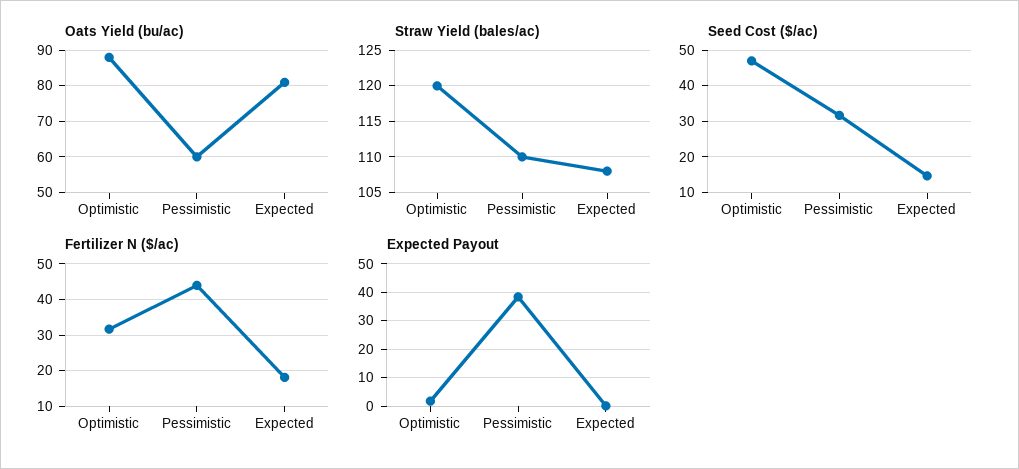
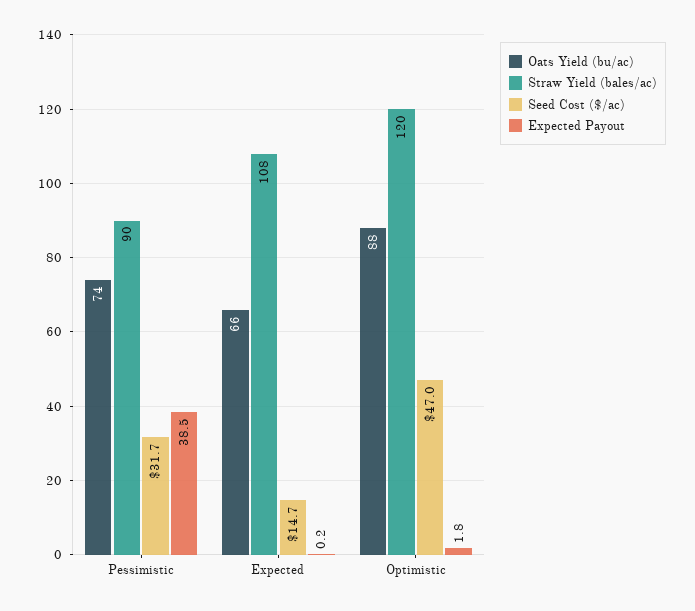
Oats Yield (bu/ac), Pessimistic: 60 -> 74
Oats Yield (bu/ac), Expected: 80 -> 66
Straw Yield (bales/ac), Pessimistic: 110 -> 90
Fertilizer N ($/ac), Optimistic: 32 -> none
Fertilizer N ($/ac), Pessimistic: 44 -> none
Fertilizer N ($/ac), Expected: 18 -> none

